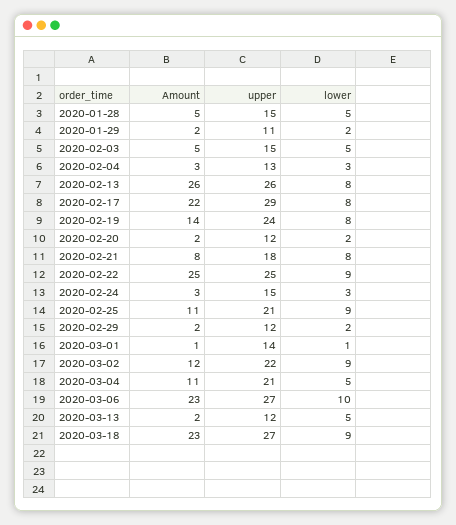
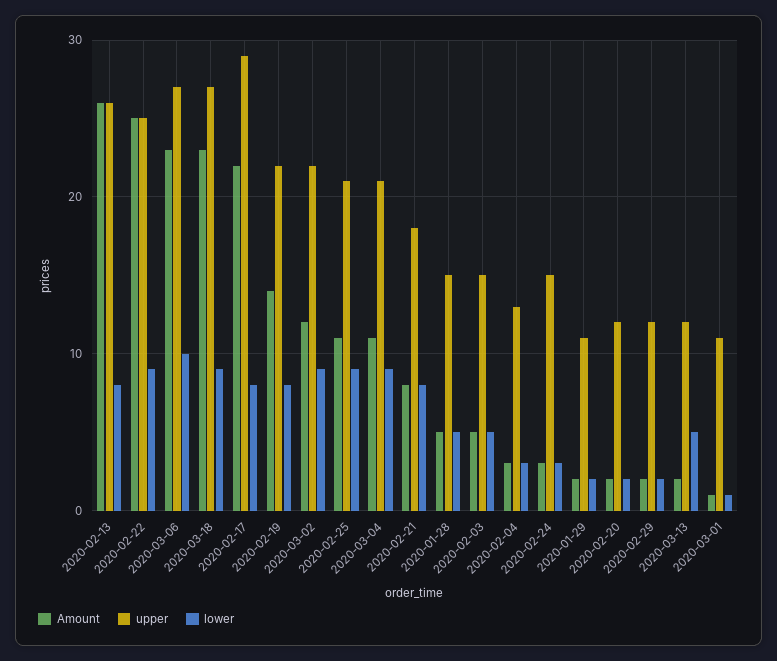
upper, 2020-02-19: 24 -> 22
upper, 2020-03-01: 14 -> 11
lower, 2020-03-04: 5 -> 9

